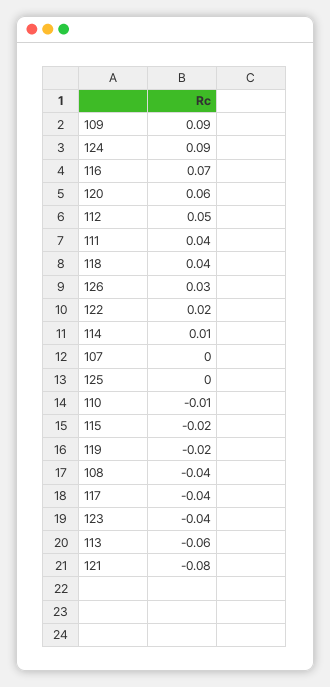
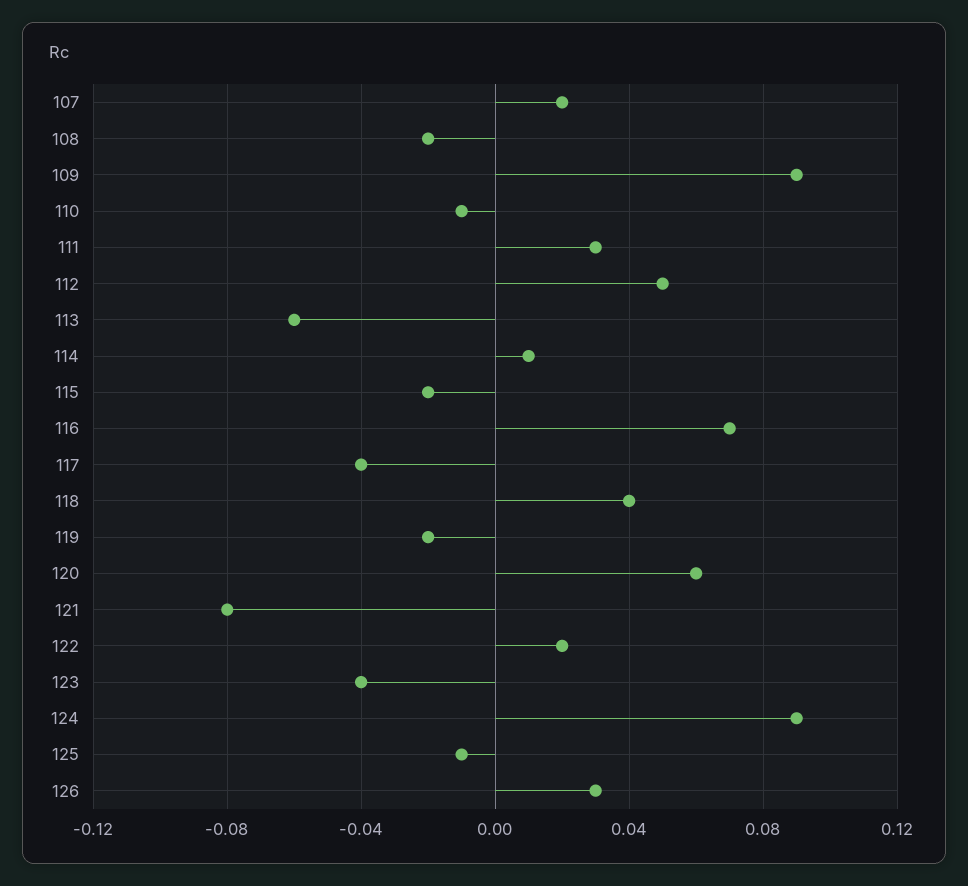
111: 0.04 -> 0.03
107: 0 -> 0.02
125: 0 -> -0.01
108: -0.04 -> -0.02

